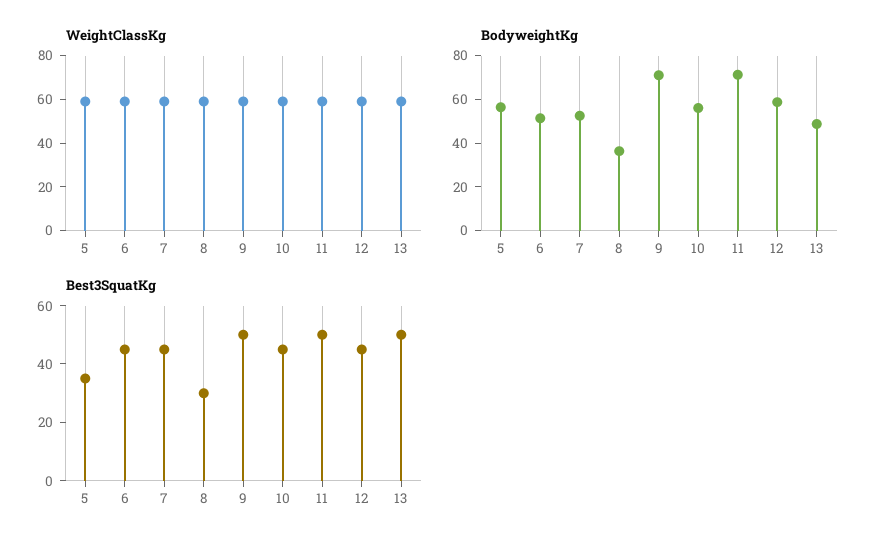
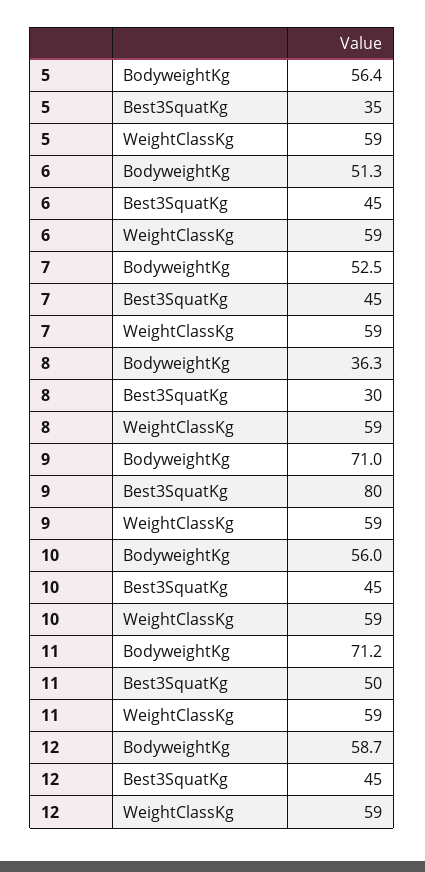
WeightClassKg, 13: 60 -> none
BodyweightKg, 13: 50 -> none
Best3SquatKg, 9: 50 -> 80
Best3SquatKg, 13: 50 -> none

